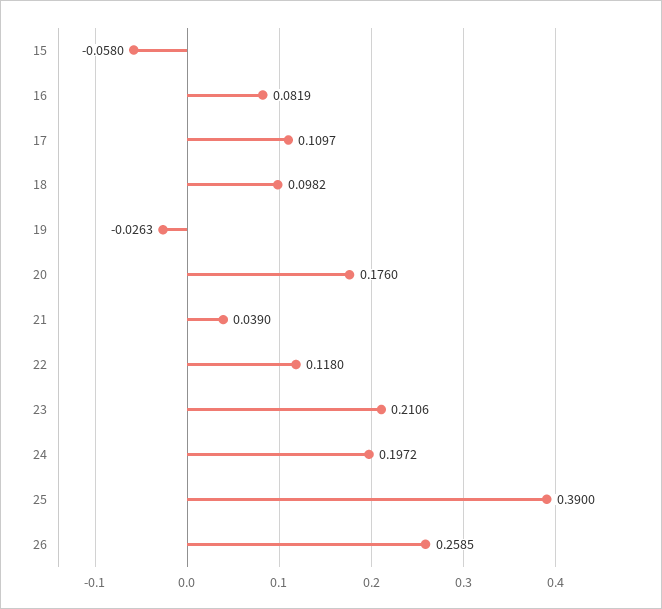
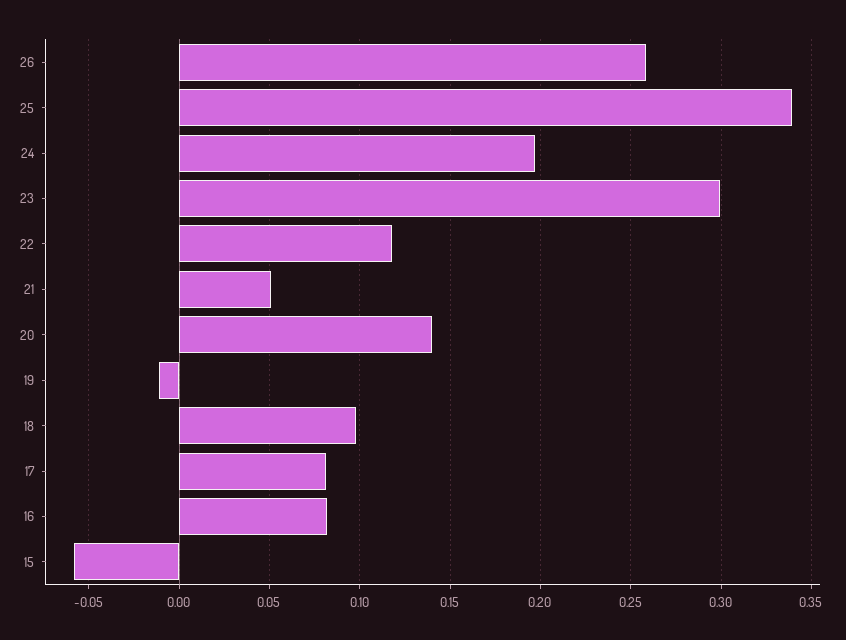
17: 0.1097 -> 0.08
19: -0.0263 -> -0.01
20: 0.176 -> 0.14
21: 0.039 -> 0.05
23: 0.2106 -> 0.3
25: 0.39 -> 0.34

